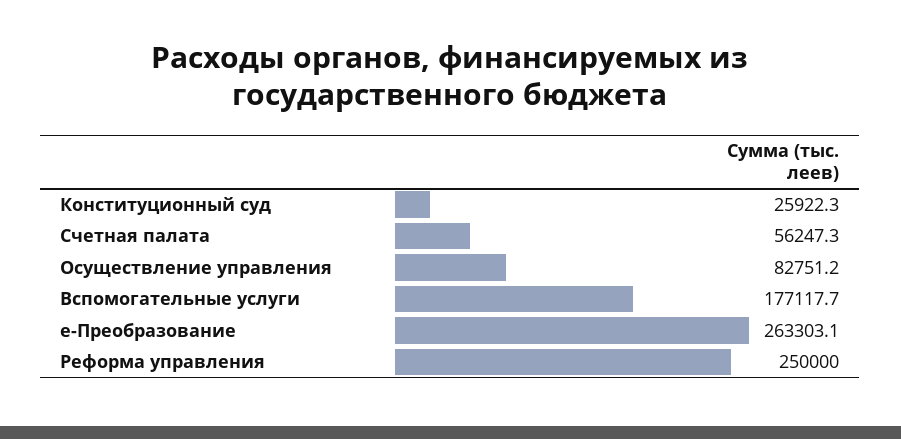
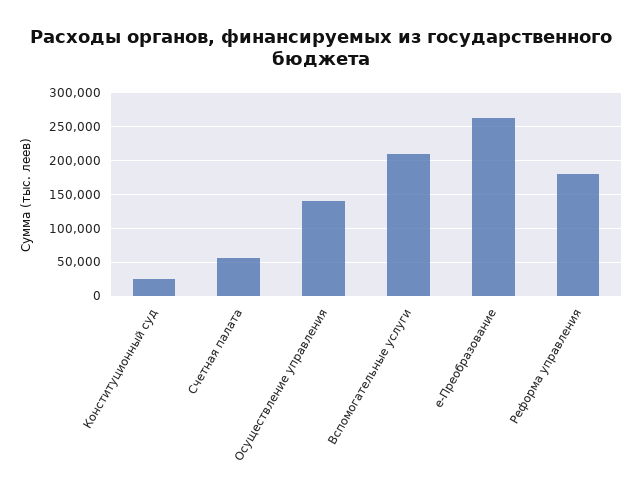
Осуществление управления: 82751.2 -> 140000
Вспомогательные услуги: 177117.7 -> 210000
Реформа управления: 250000 -> 180000

